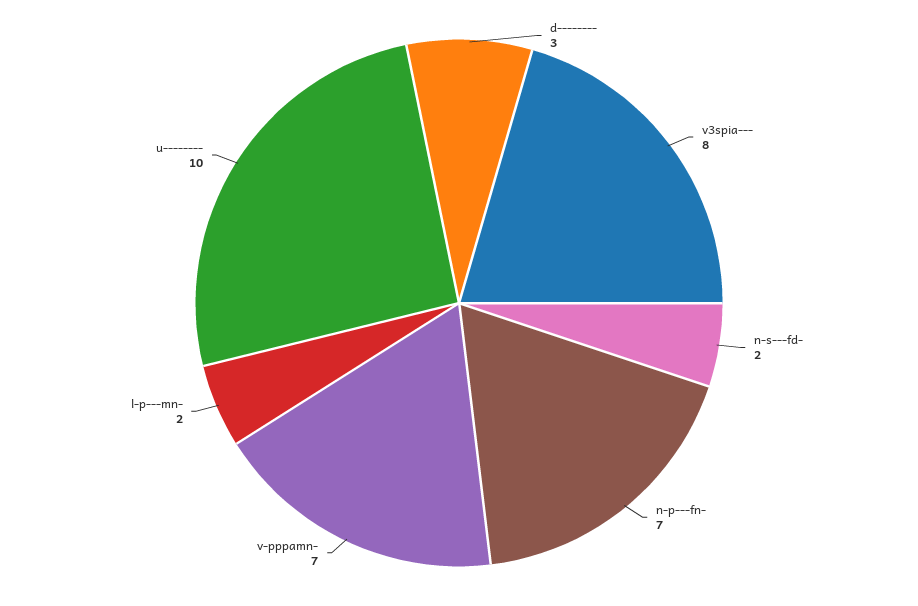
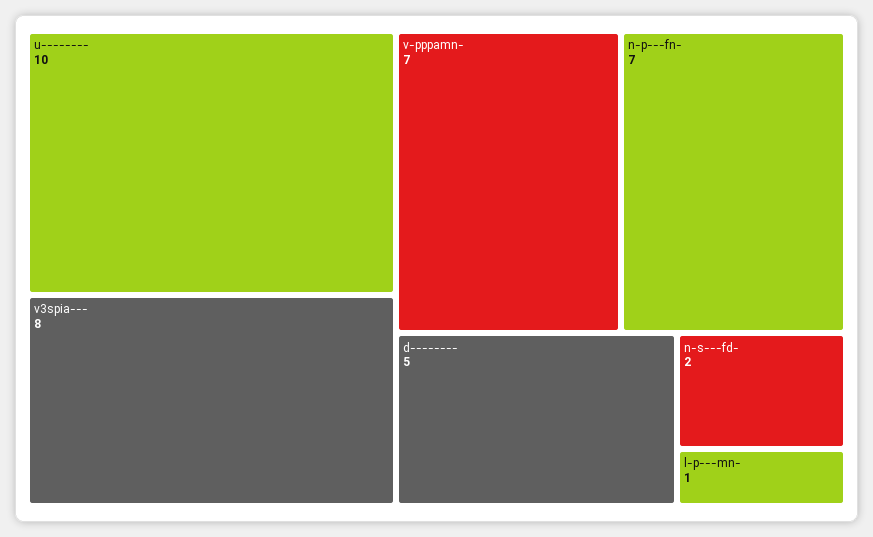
d--------: 3 -> 5
l-p---mn-: 2 -> 1

